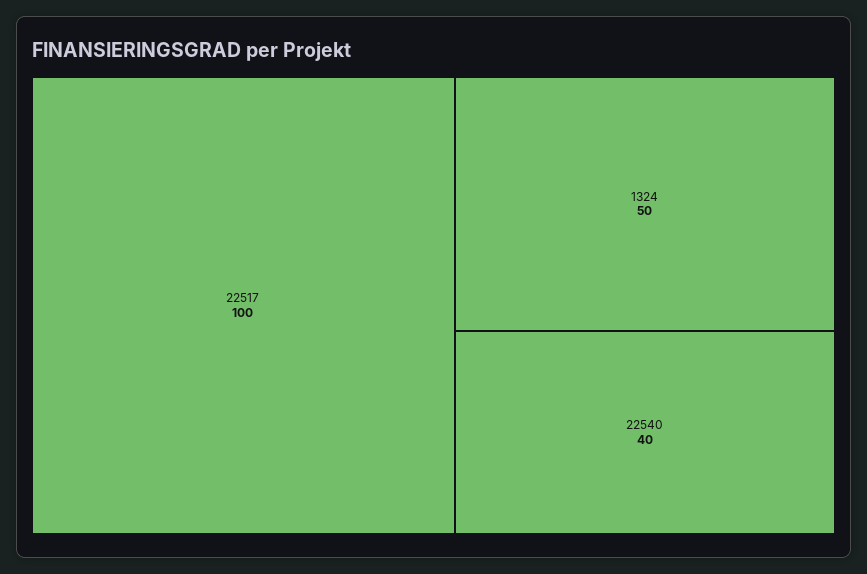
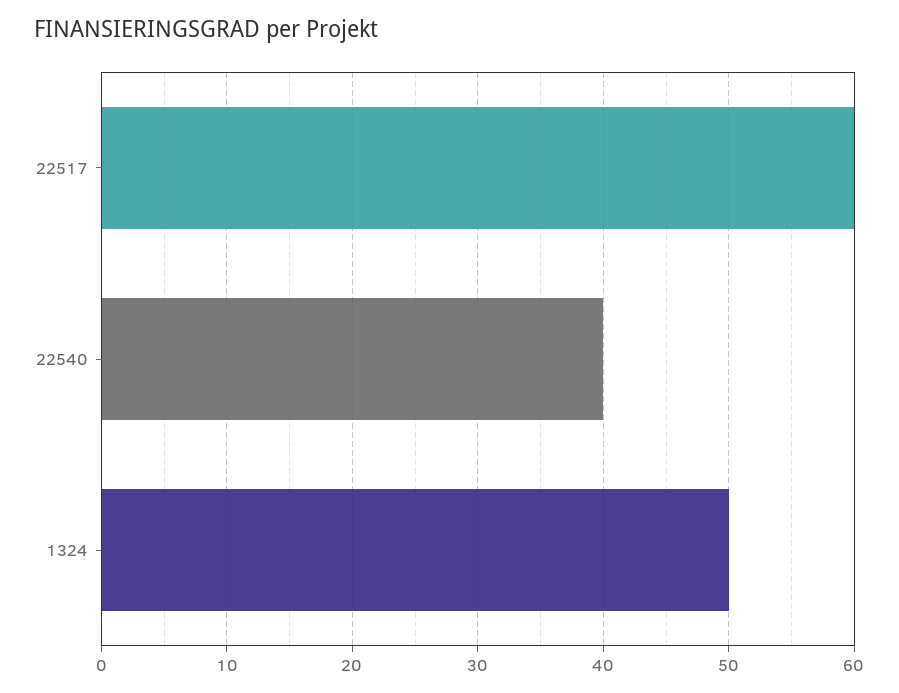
22517: 100 -> 60

